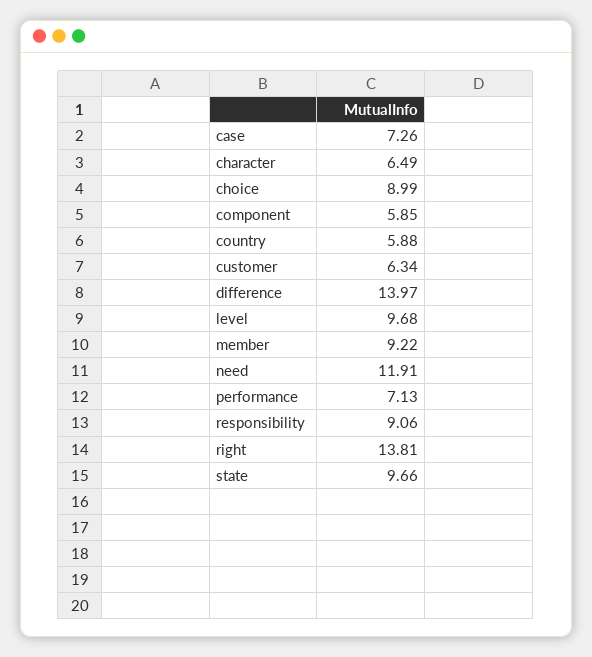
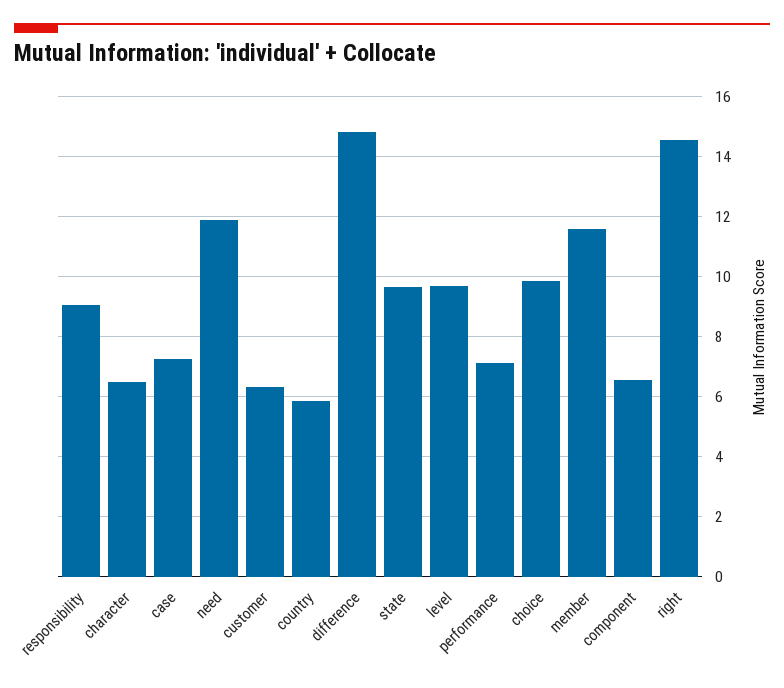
choice: 8.99 -> 9.8
component: 5.85 -> 6.6
difference: 13.97 -> 14.8
member: 9.22 -> 11.6
right: 13.81 -> 14.6

